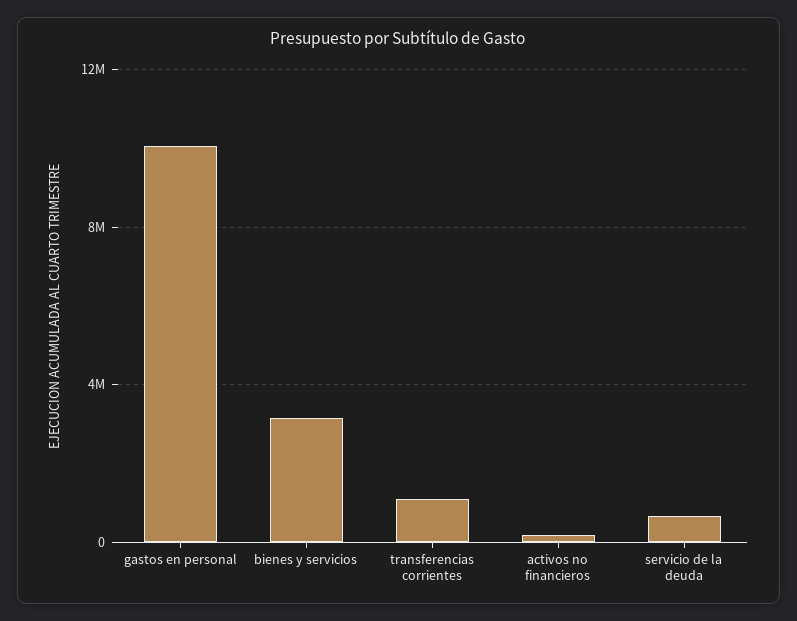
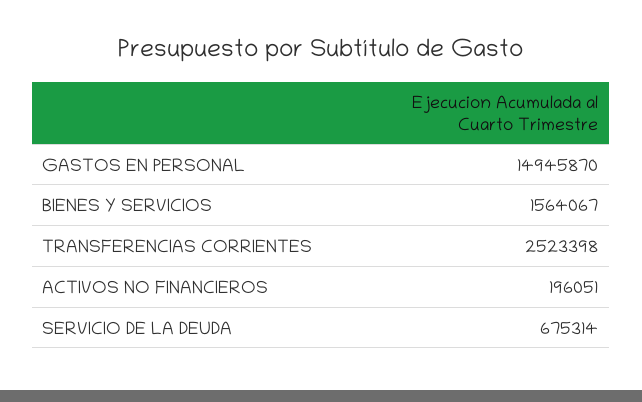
gastos en personal: 10000000 -> 14945870
bienes y servicios: 3000000 -> 1564067
transferencias corrientes: 1000000 -> 2523398

